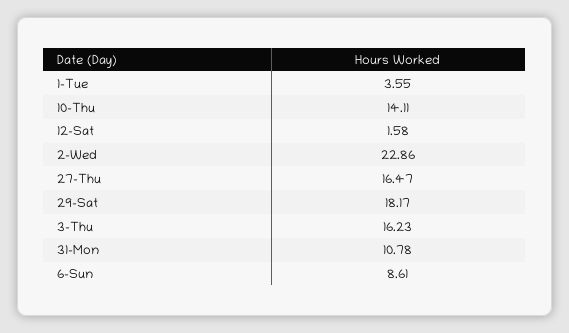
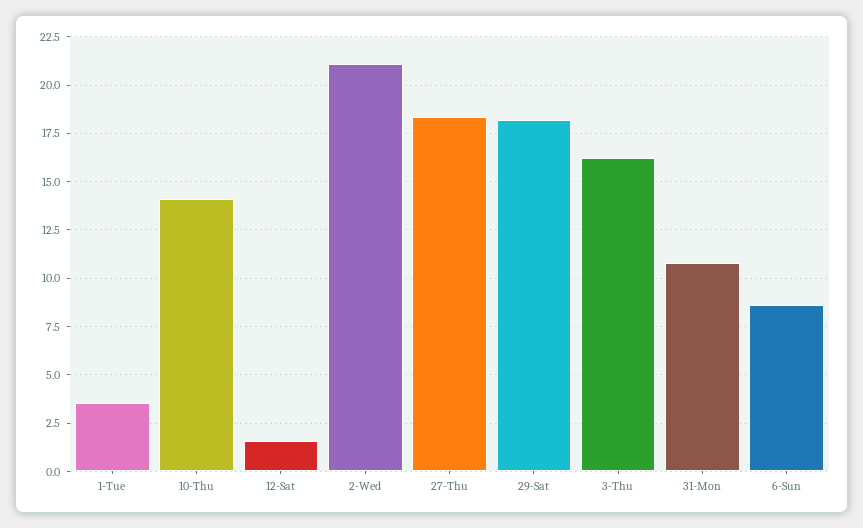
2-Wed: 22.86 -> 21
27-Thu: 16.47 -> 18.5

